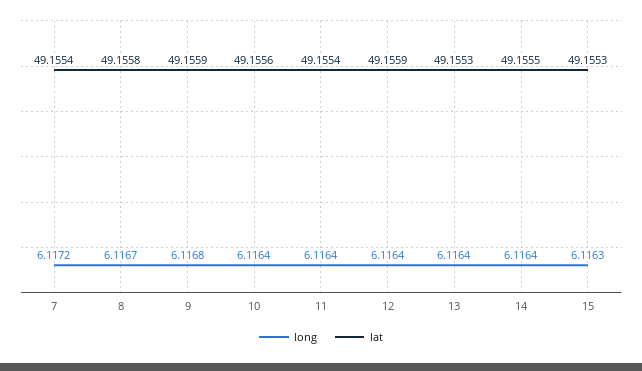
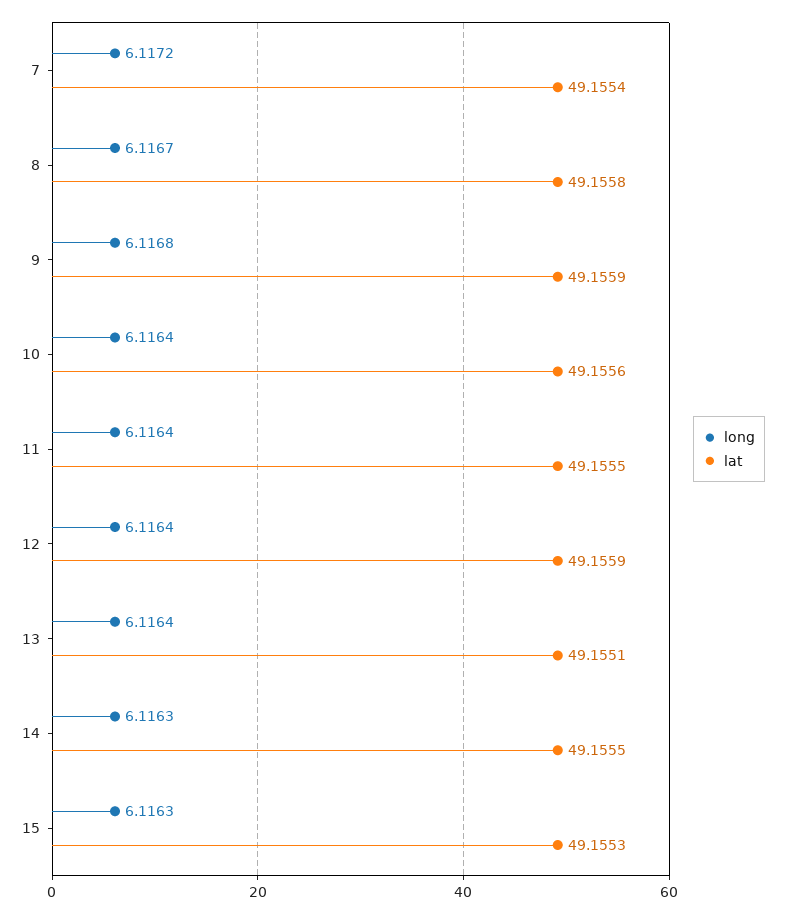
lat, 11: 49.1554 -> 49.1555
lat, 13: 49.1553 -> 49.1551
long, 14: 6.1164 -> 6.1163

